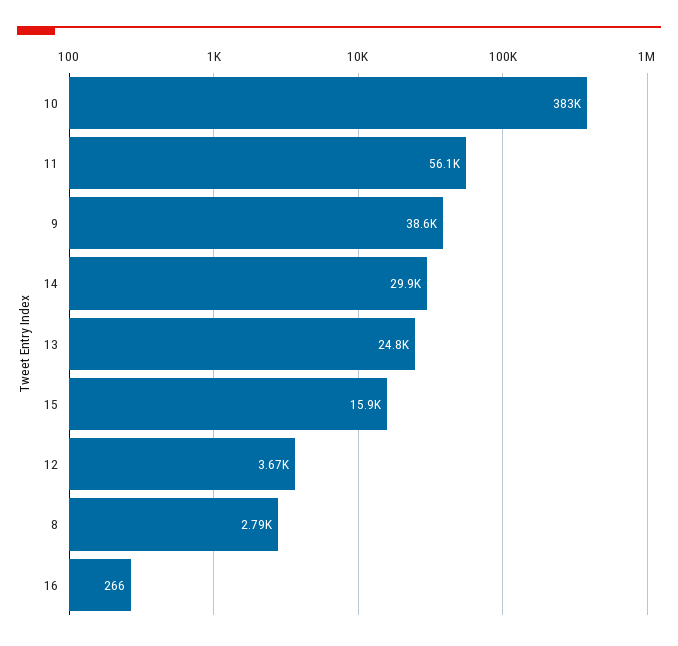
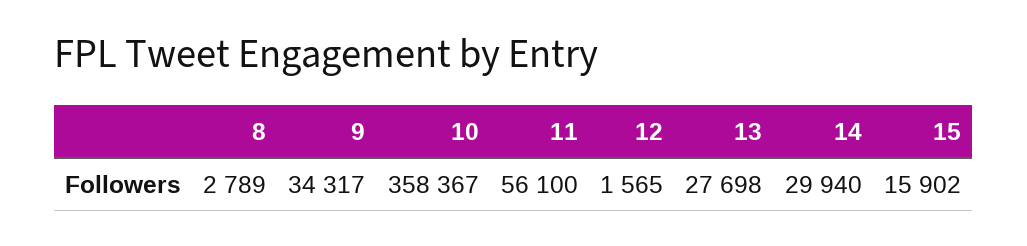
10: 383000 -> 358367
9: 38600 -> 34317
13: 24800 -> 27698
12: 3670 -> 1565
16: 266 -> none

